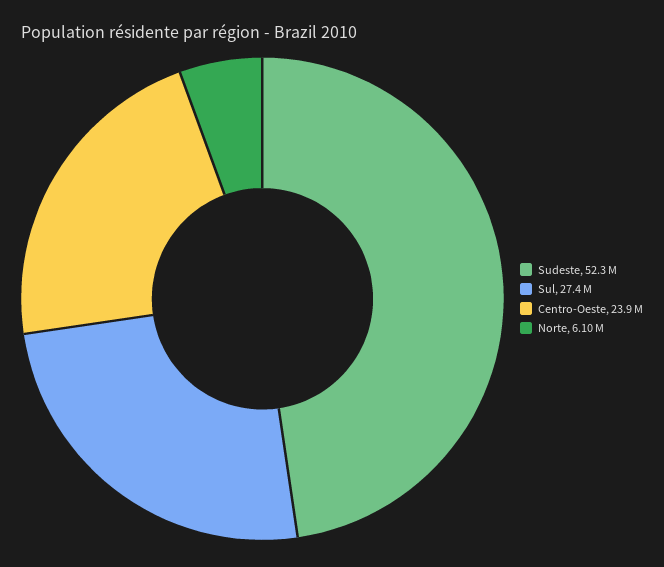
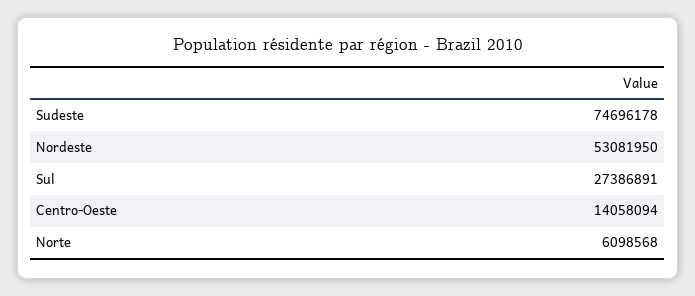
Sudeste: 52300000 -> 74696178
Centro-Oeste: 23900000 -> 14058094
Nordeste: none -> 53081950

